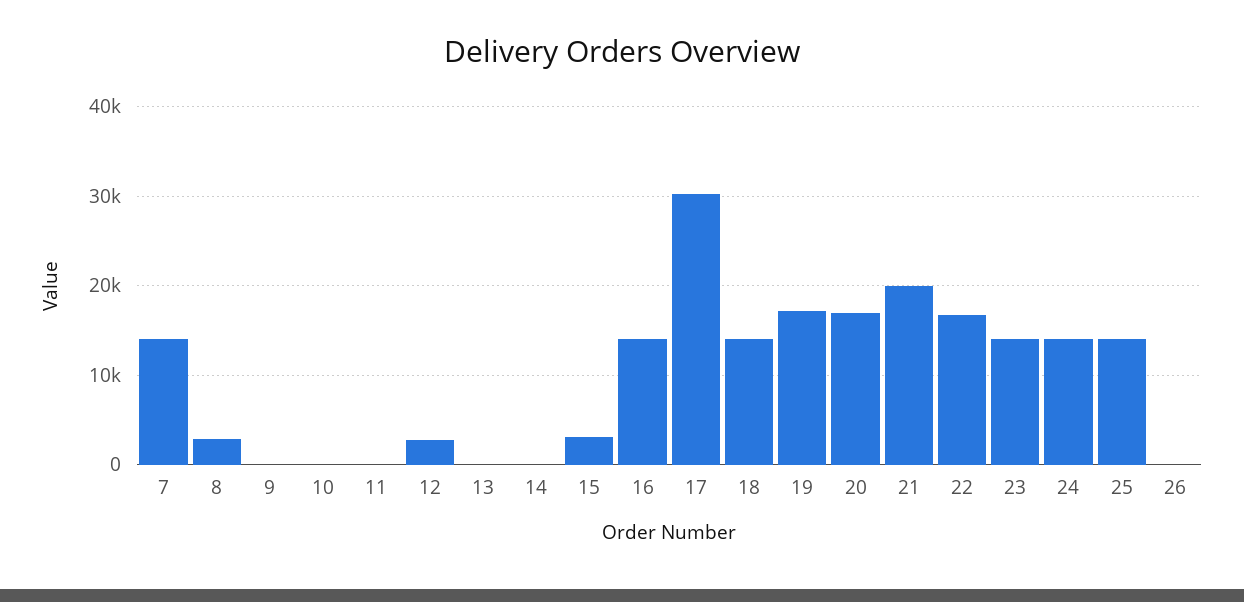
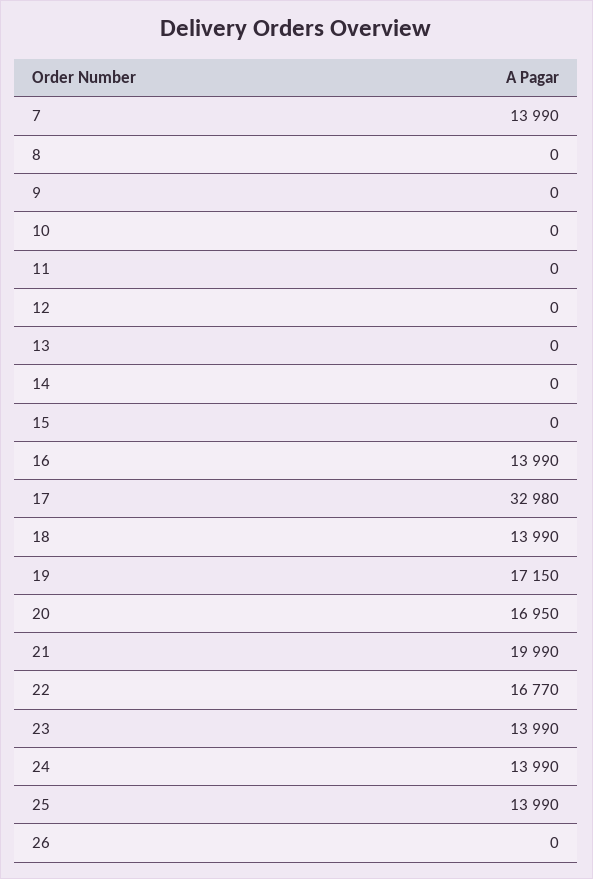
8: 3000 -> 0
12: 3000 -> 0
15: 3000 -> 0
17: 30000 -> 32980

